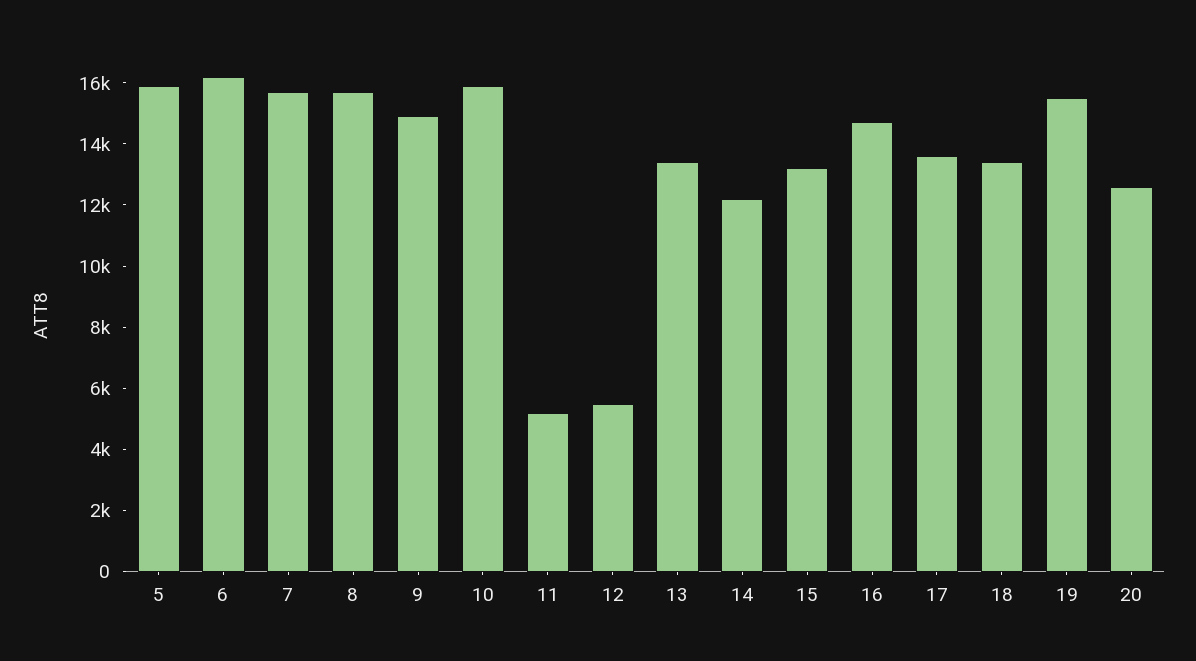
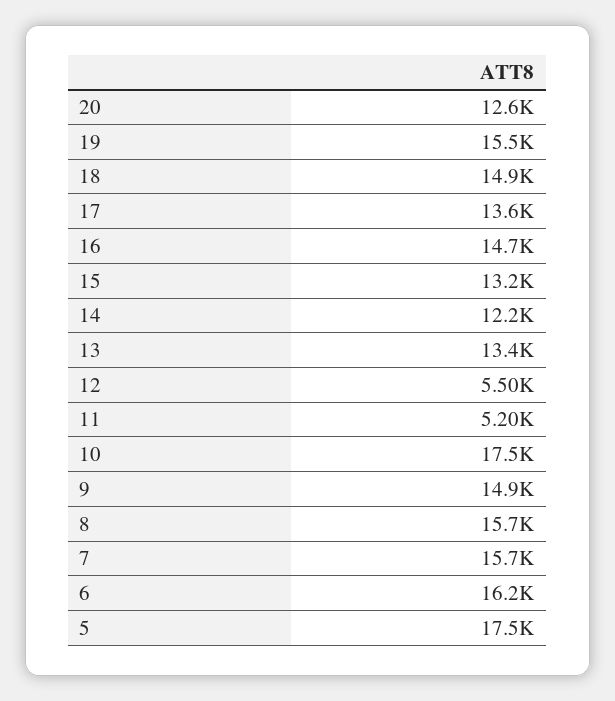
5: 16000 -> 17500
10: 16000 -> 17500
18: 13500 -> 14900

